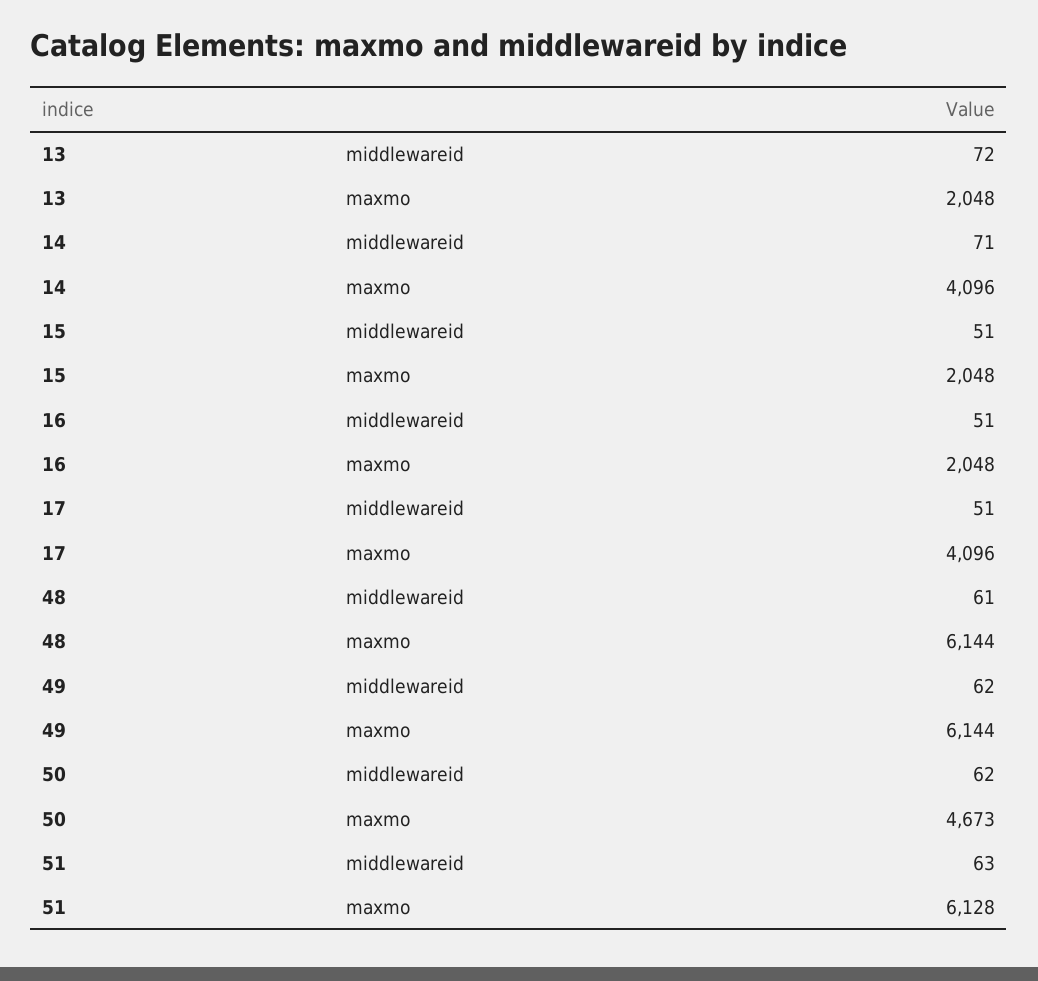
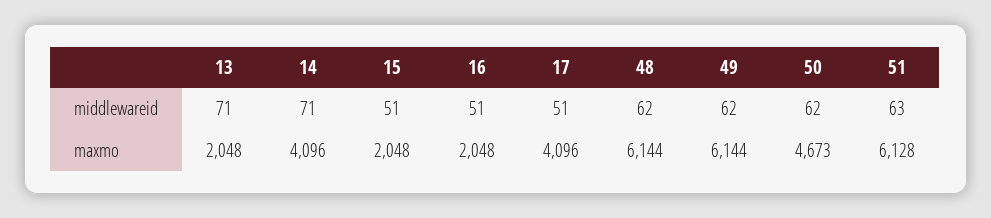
13, middlewareid: 72 -> 71
48, middlewareid: 61 -> 62

